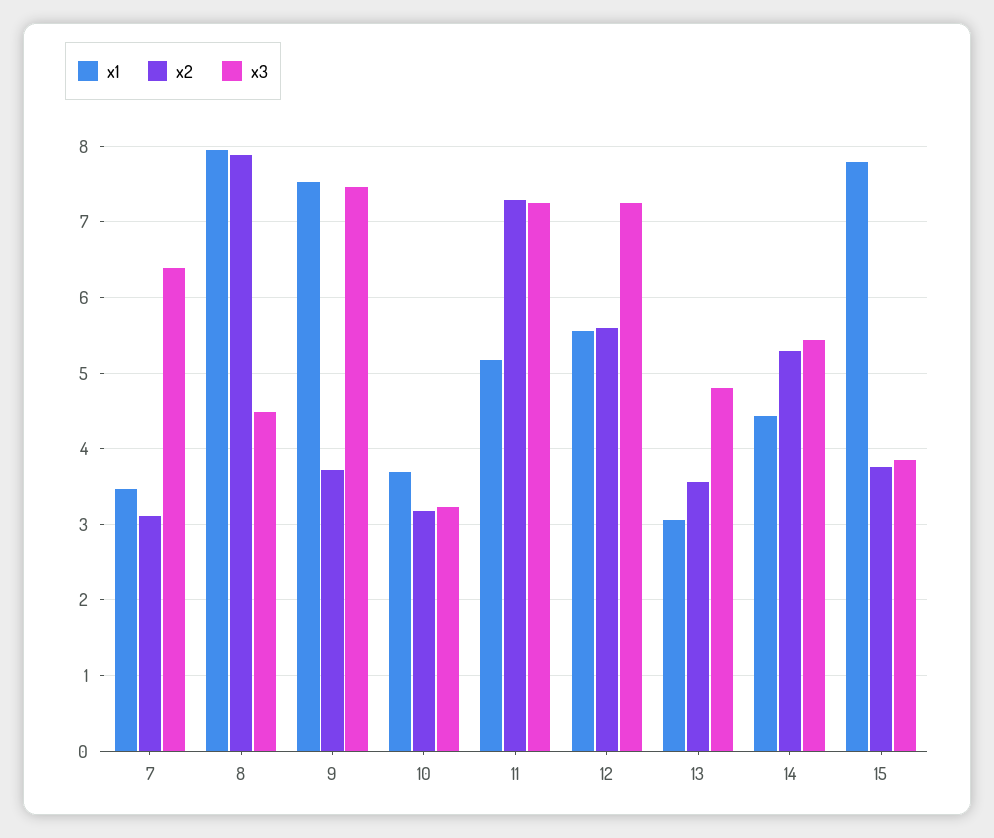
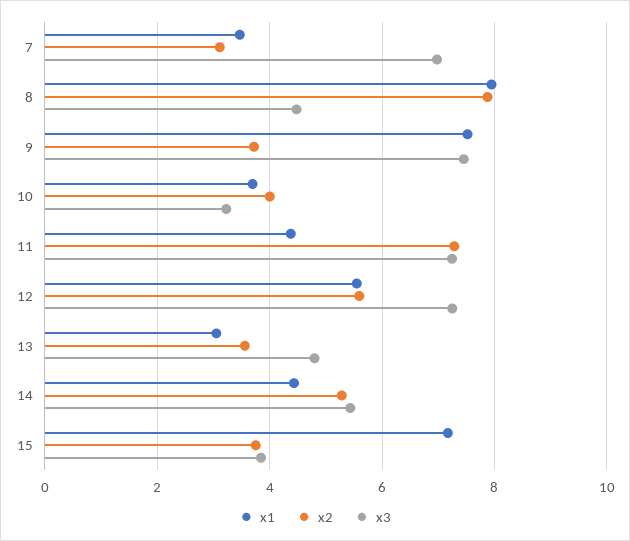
x3, 7: 6.4 -> 7
x2, 10: 3.2 -> 4
x1, 11: 5.2 -> 4.4
x1, 15: 7.8 -> 7.2

